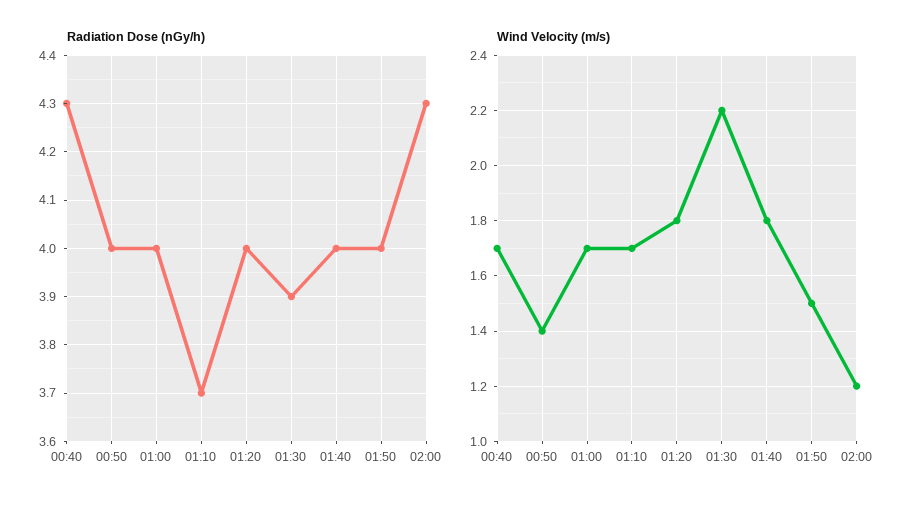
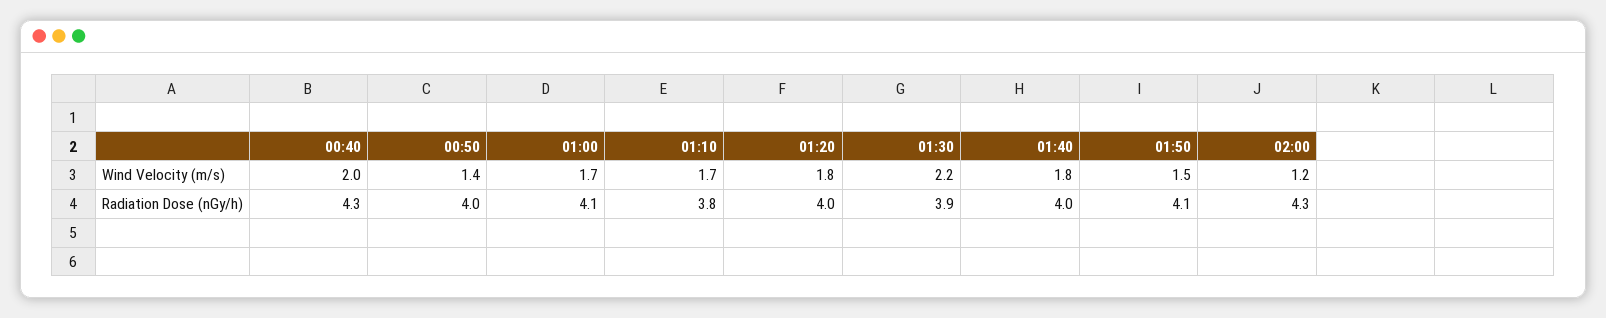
Radiation Dose (nGy/h), 01:00: 4 -> 4.1
Radiation Dose (nGy/h), 01:10: 3.7 -> 3.8
Radiation Dose (nGy/h), 01:50: 4 -> 4.1
Wind Velocity (m/s), 00:40: 1.7 -> 2

